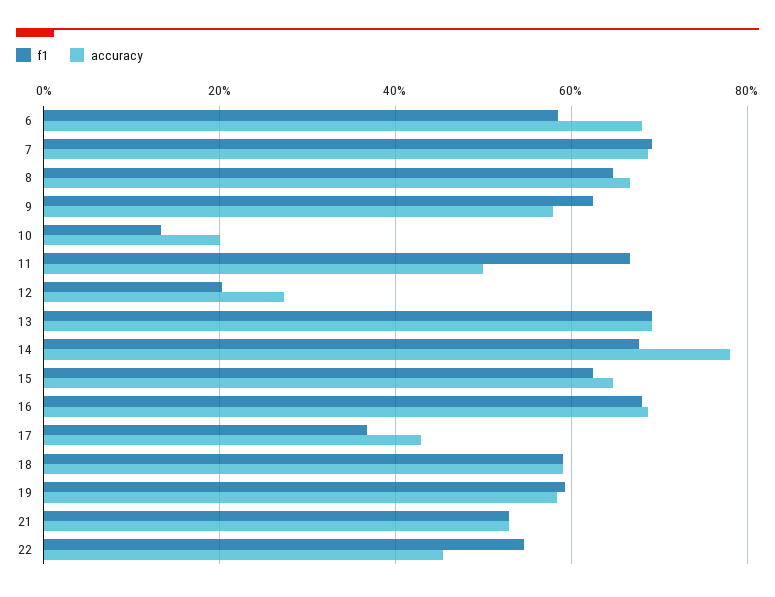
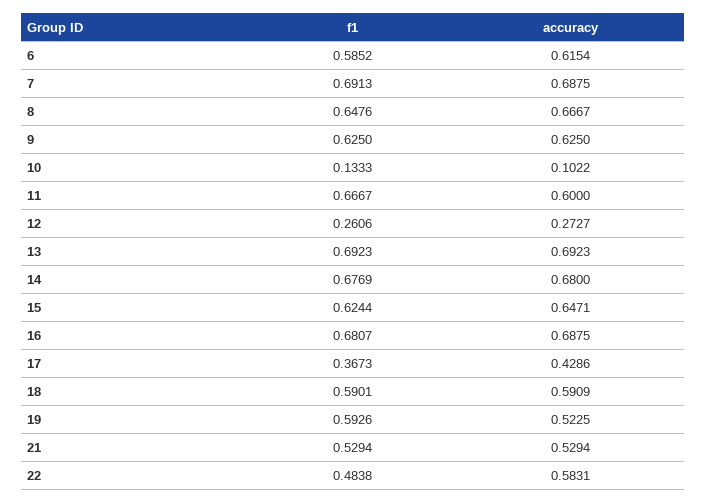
accuracy, 6: 0.68 -> 0.6154
accuracy, 9: 0.58 -> 0.625
accuracy, 10: 0.2 -> 0.1022
accuracy, 11: 0.5 -> 0.6
f1, 12: 0.2 -> 0.2606
accuracy, 14: 0.78 -> 0.68
accuracy, 19: 0.58 -> 0.5225
f1, 22: 0.54 -> 0.4838
accuracy, 22: 0.46 -> 0.5831

